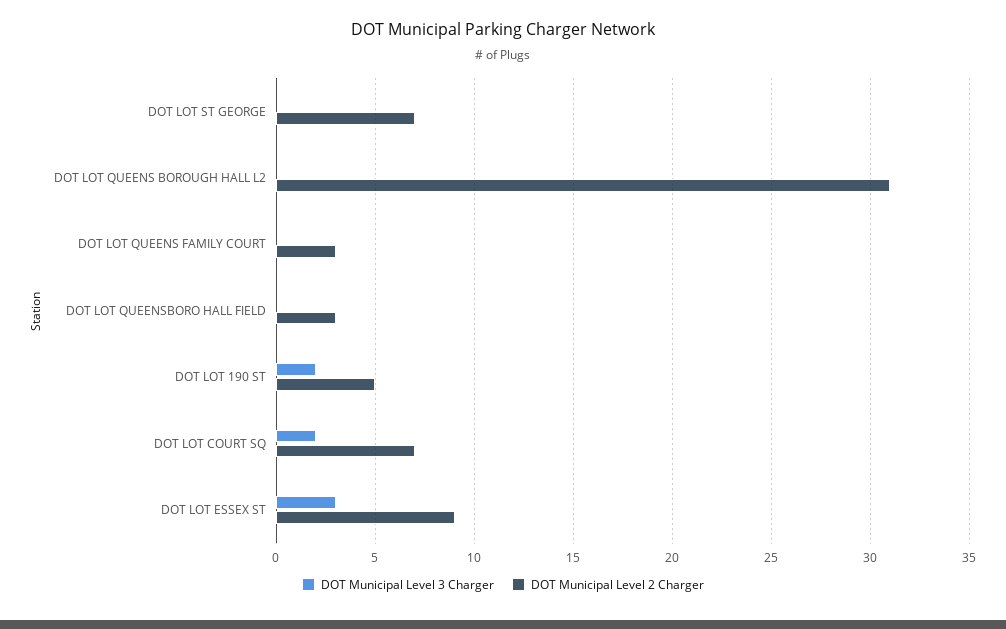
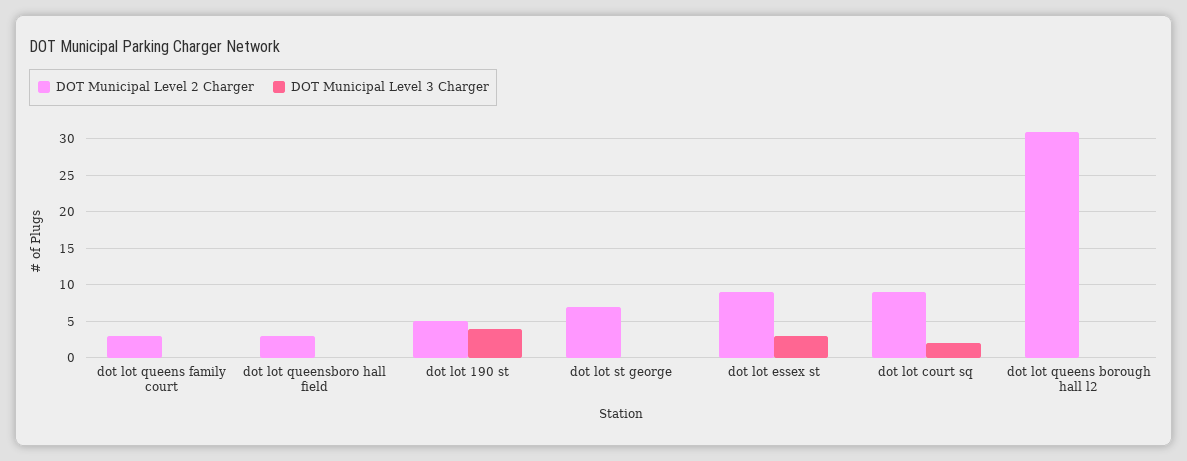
DOT Municipal Level 3 Charger, DOT LOT 190 ST: 2 -> 4
DOT Municipal Level 2 Charger, DOT LOT COURT SQ: 7 -> 9

